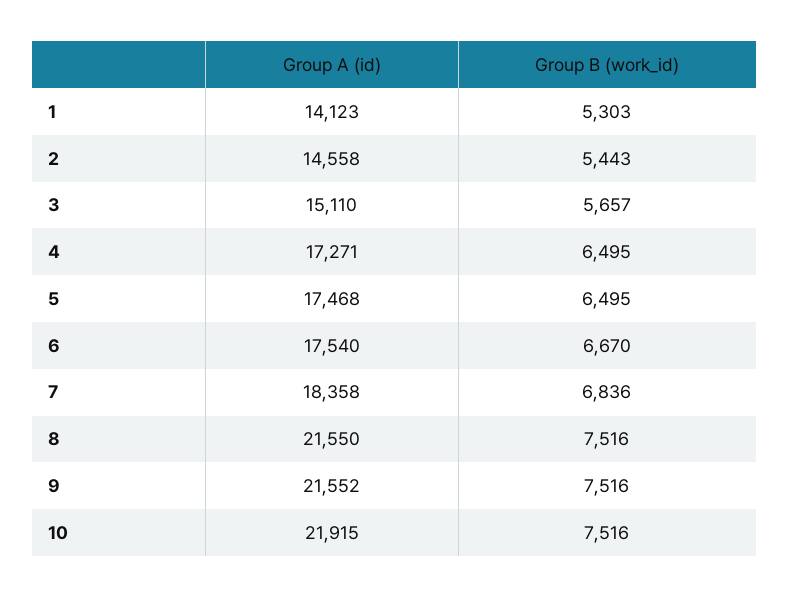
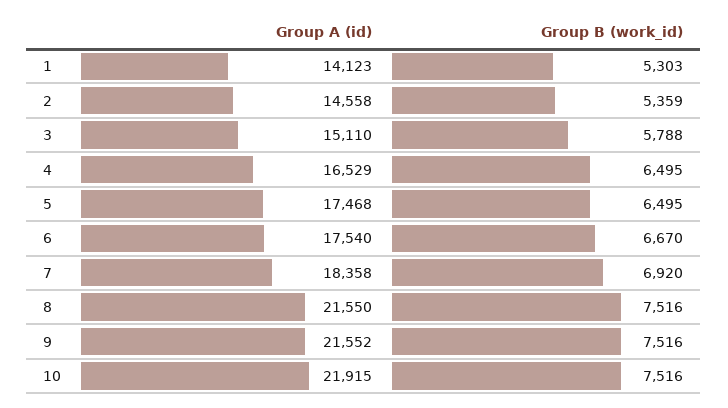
Group B (work_id), 2: 5443 -> 5359
Group B (work_id), 3: 5657 -> 5788
Group A (id), 4: 17271 -> 16529
Group B (work_id), 7: 6836 -> 6920

